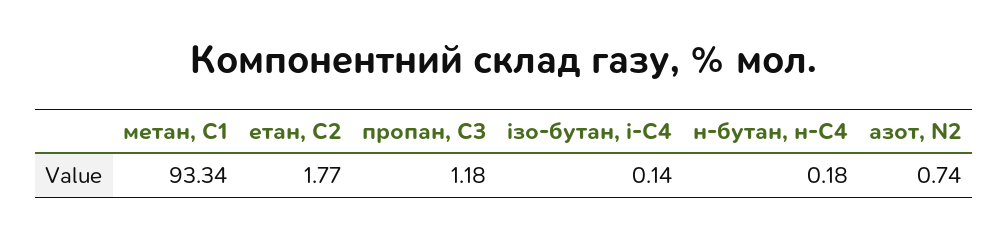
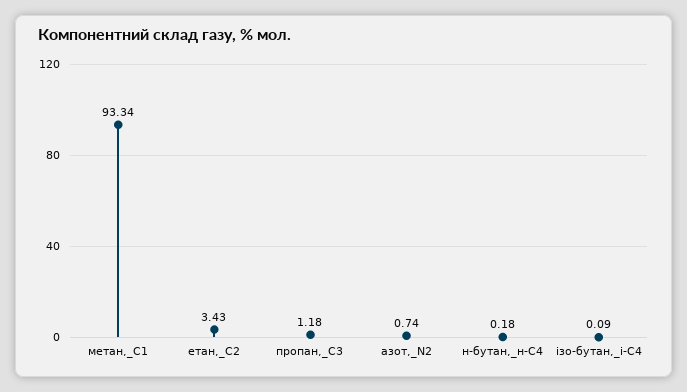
етан, С2: 1.77 -> 3.43
ізо-бутан, і-С4: 0.14 -> 0.09

